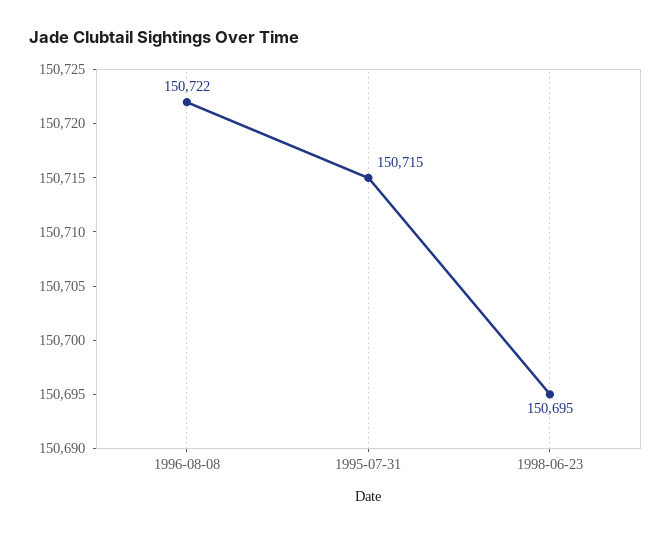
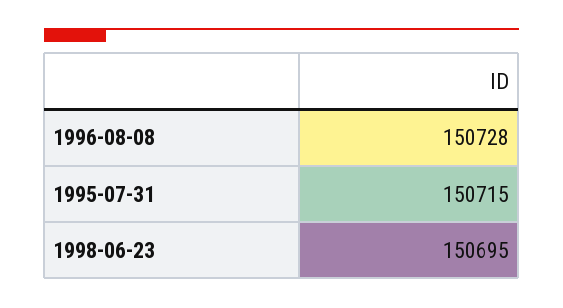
1996-08-08: 150722 -> 150728

